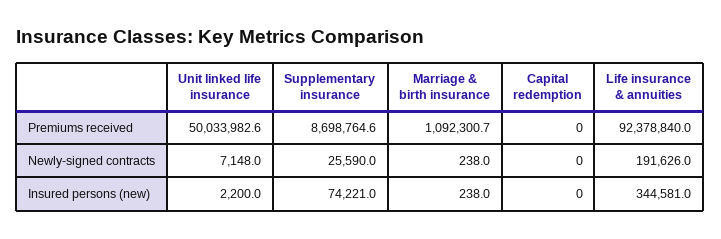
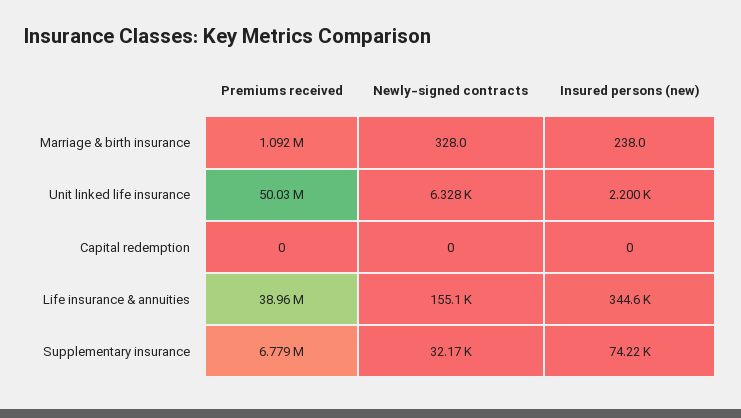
Supplementary insurance, Premiums received: 8698764.6 -> 6779000
Life insurance & annuities, Premiums received: 92378840 -> 38960000
Unit linked life insurance, Newly-signed contracts: 7148 -> 6328
Supplementary insurance, Newly-signed contracts: 25590 -> 32170
Marriage & birth insurance, Newly-signed contracts: 238 -> 328
Life insurance & annuities, Newly-signed contracts: 191626 -> 155100

